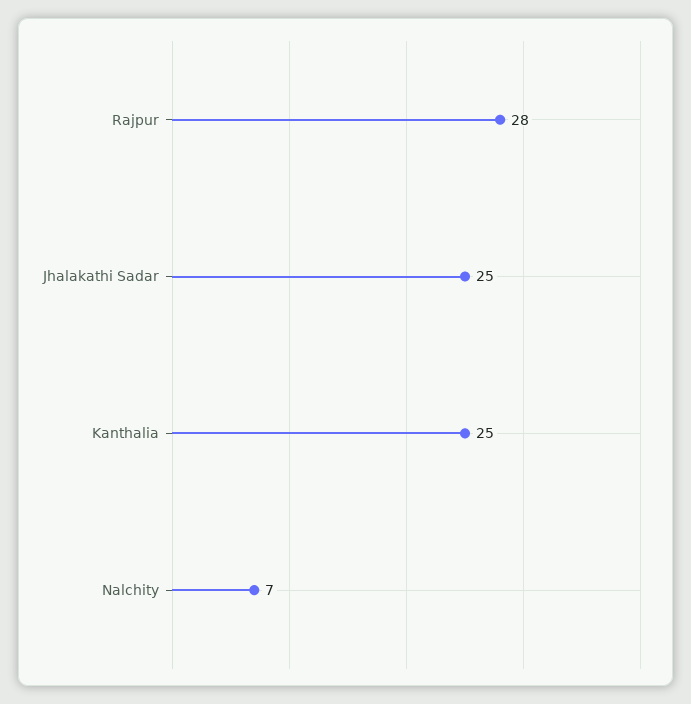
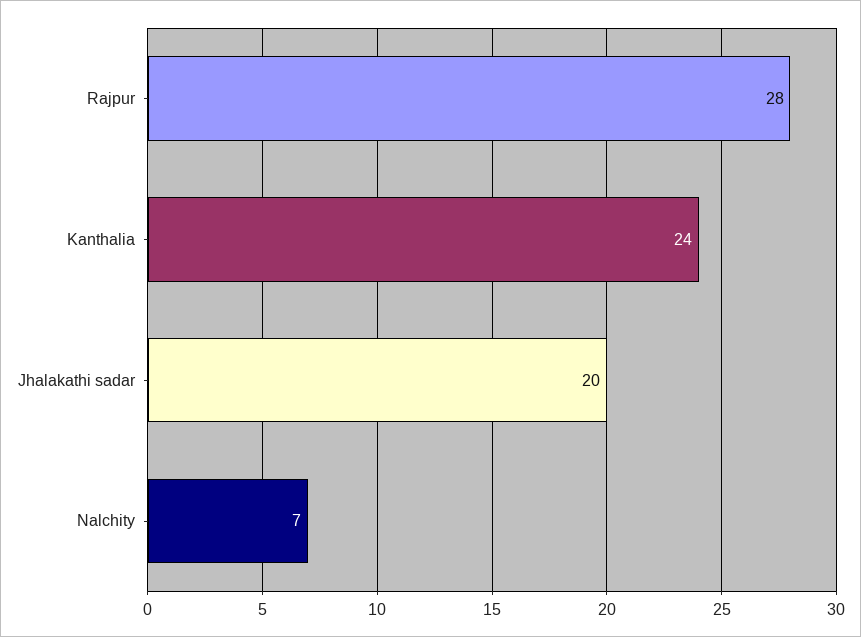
Jhalakathi Sadar: 25 -> 20
Kanthalia: 25 -> 24

